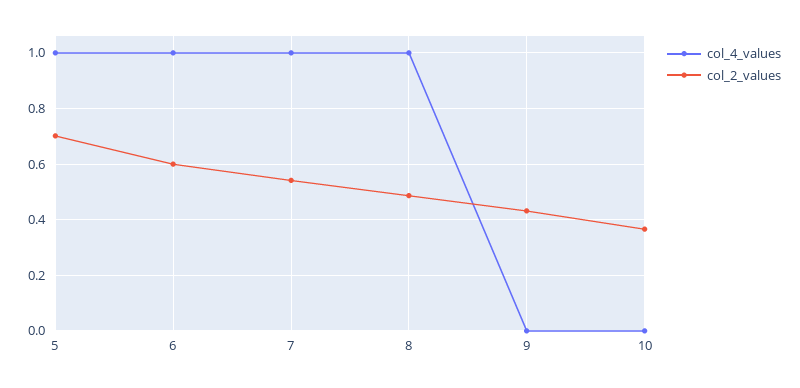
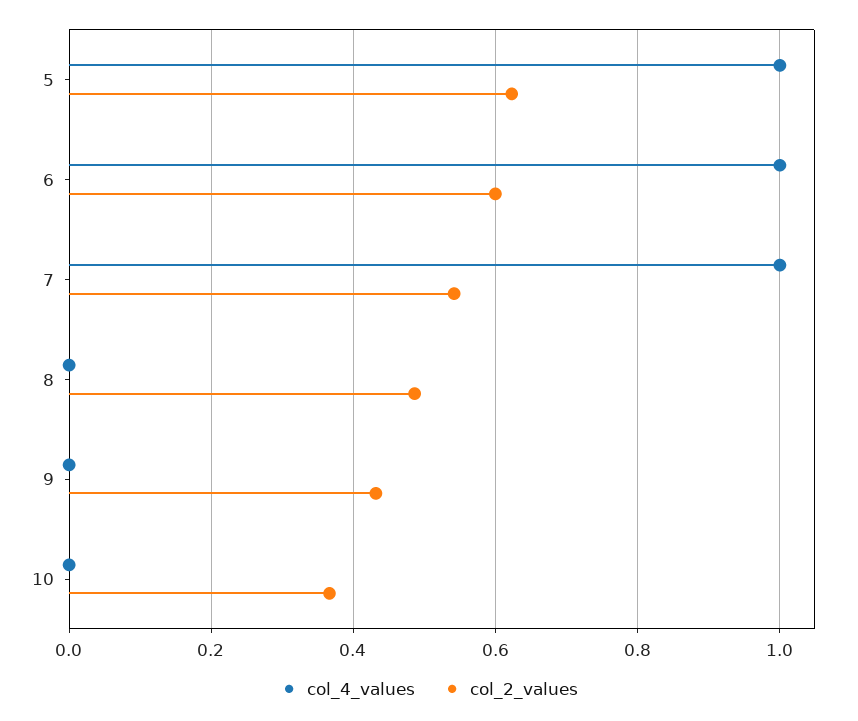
col_2_values, 5: 0.7 -> 0.62
col_4_values, 8: 1 -> 0

